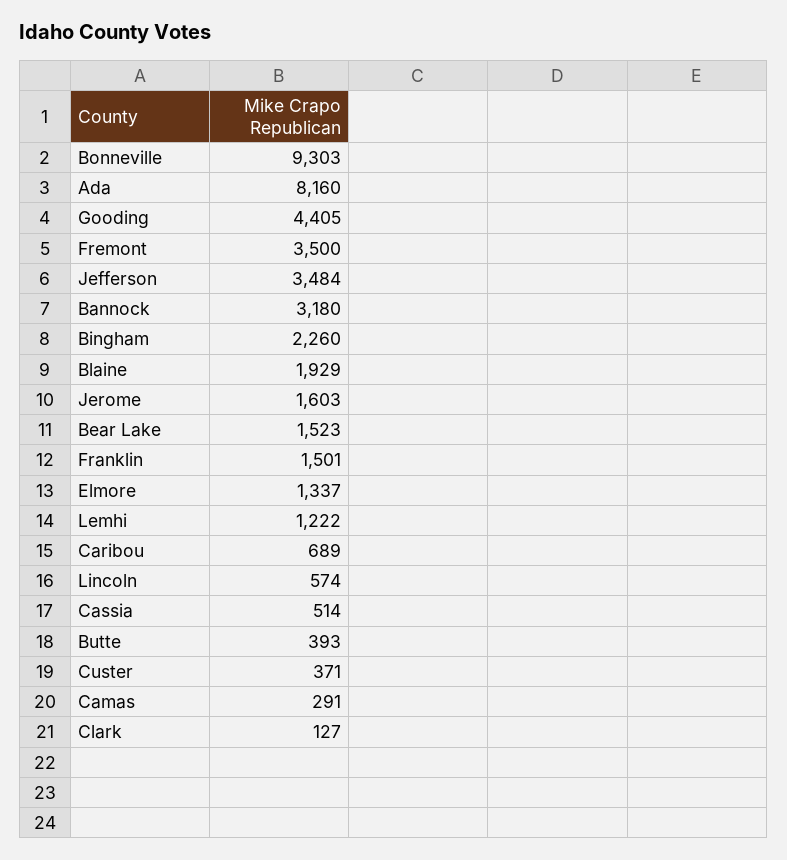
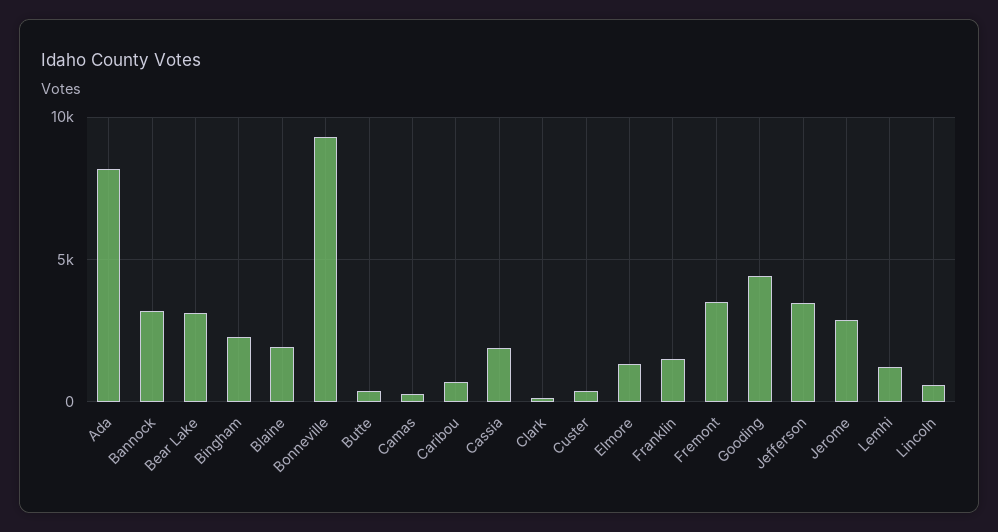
Jerome: 1603 -> 3000
Bear Lake: 1523 -> 3000
Cassia: 514 -> 2000

